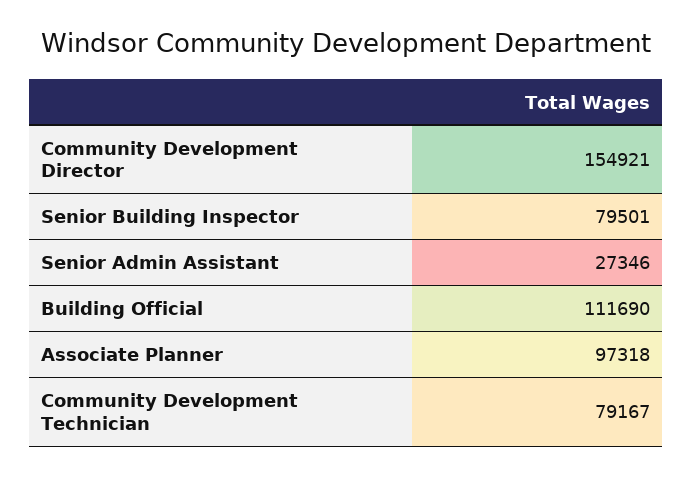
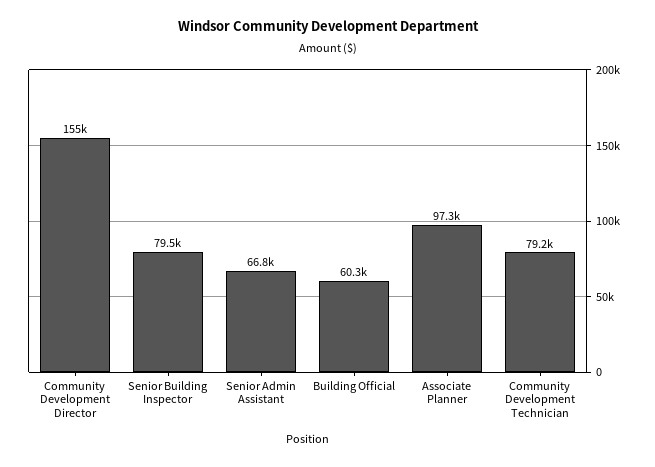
Senior Admin Assistant: 27346 -> 66800
Building Official: 111690 -> 60300

